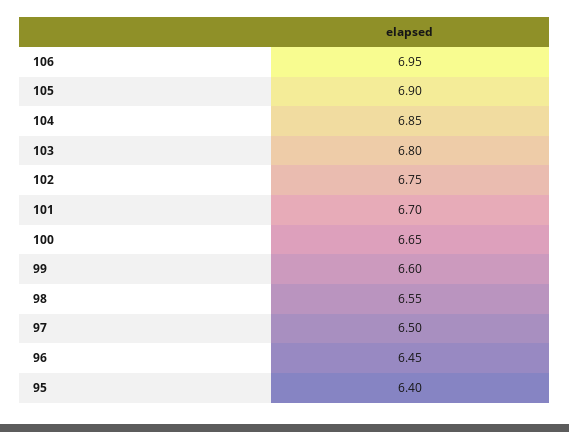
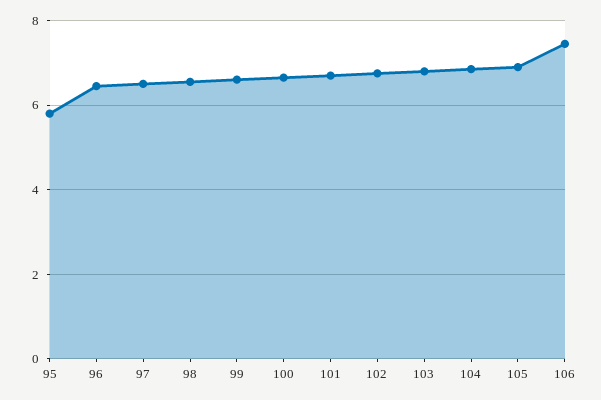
106: 6.95 -> 7.4
95: 6.4 -> 5.8

